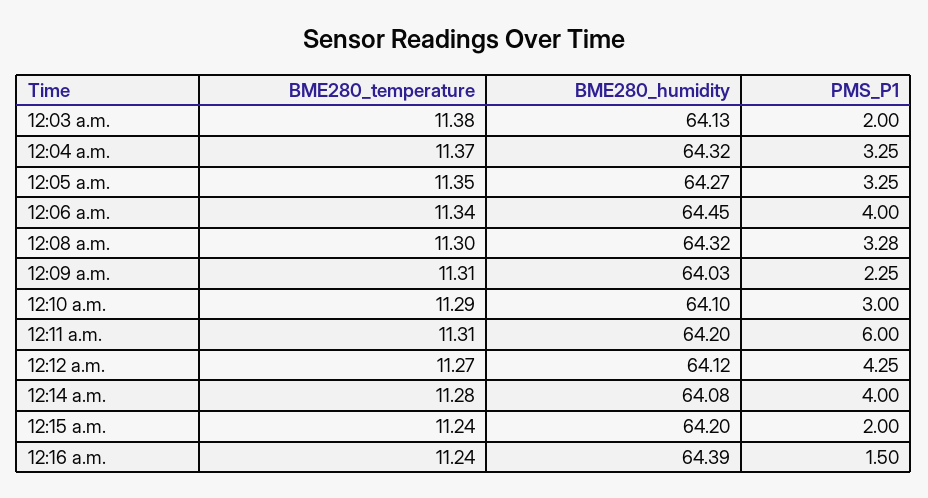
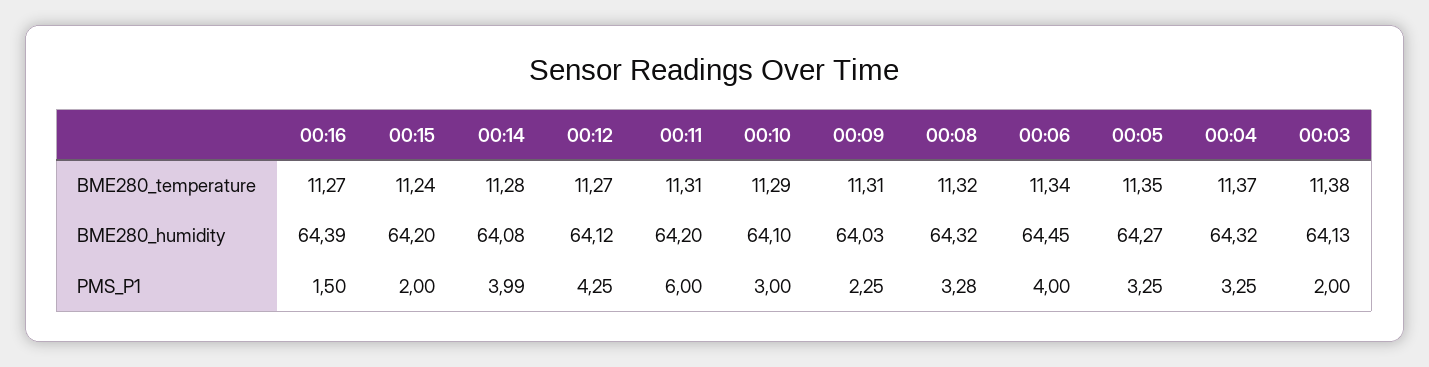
BME280_temperature, 12:08 a.m.: 11.3 -> 11.32
PMS_P1, 12:14 a.m.: 4 -> 3.99
BME280_temperature, 12:16 a.m.: 11.24 -> 11.27

